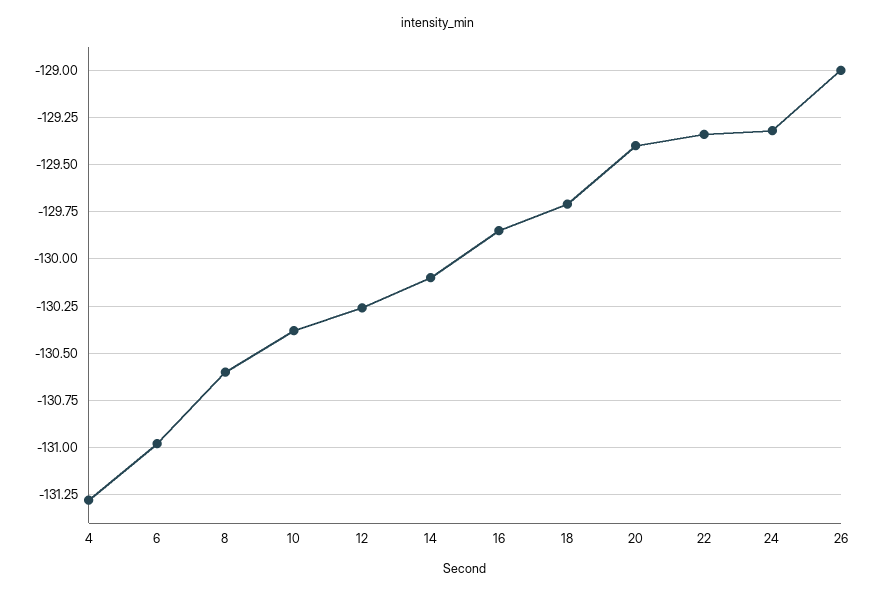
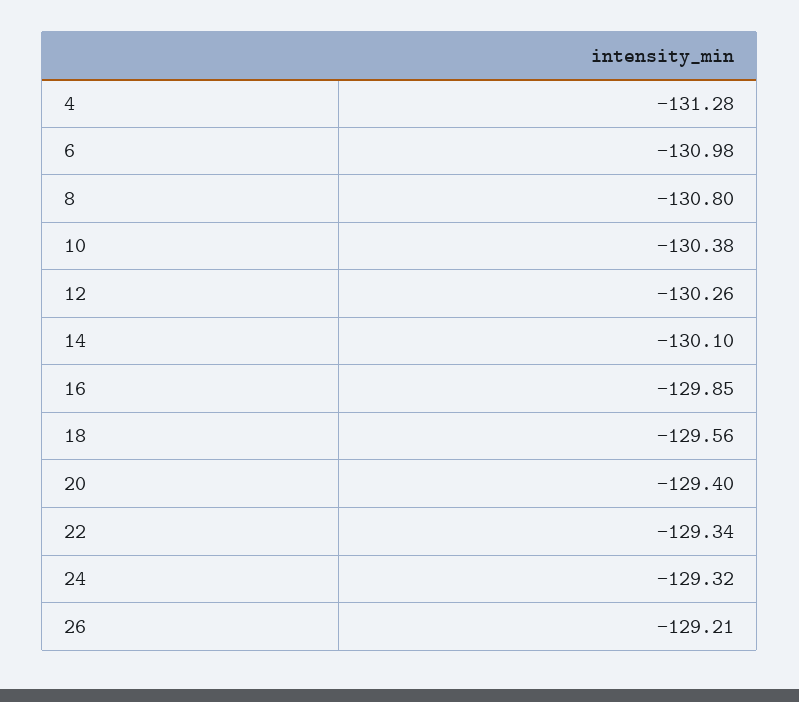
8: -130.6 -> -130.8
18: -129.7 -> -129.56
26: -129 -> -129.21

